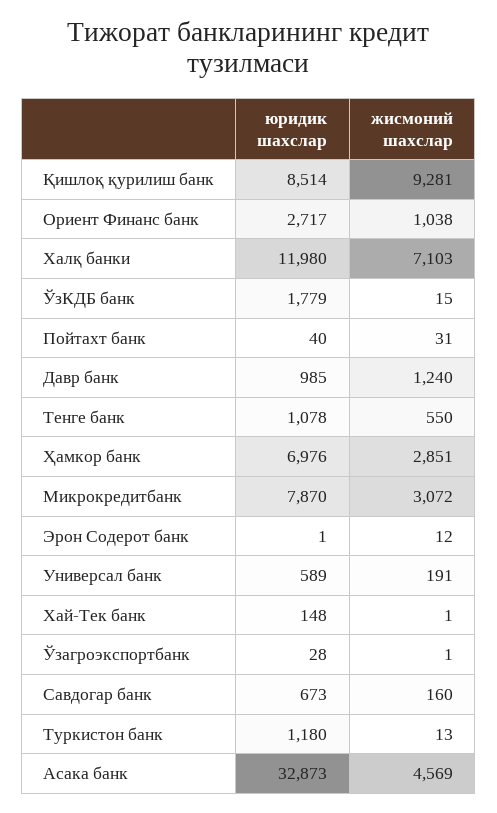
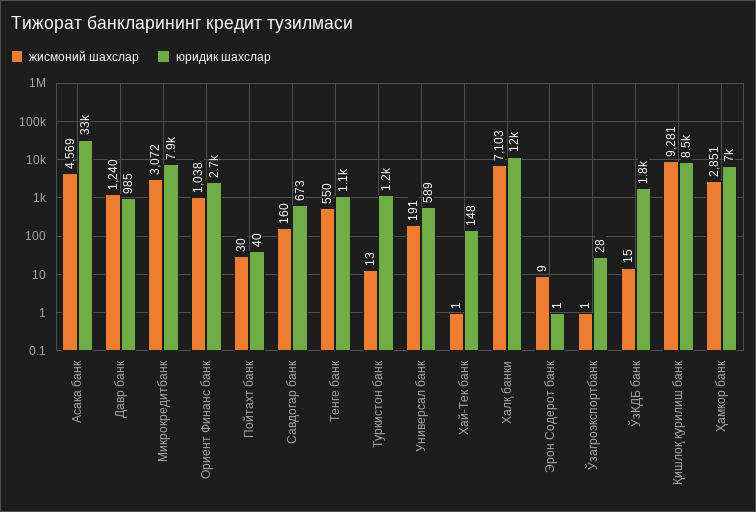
жисмоний шахслар, Пойтахт банк: 31 -> 30
жисмоний шахслар, Эрон Содерот банк: 12 -> 9

